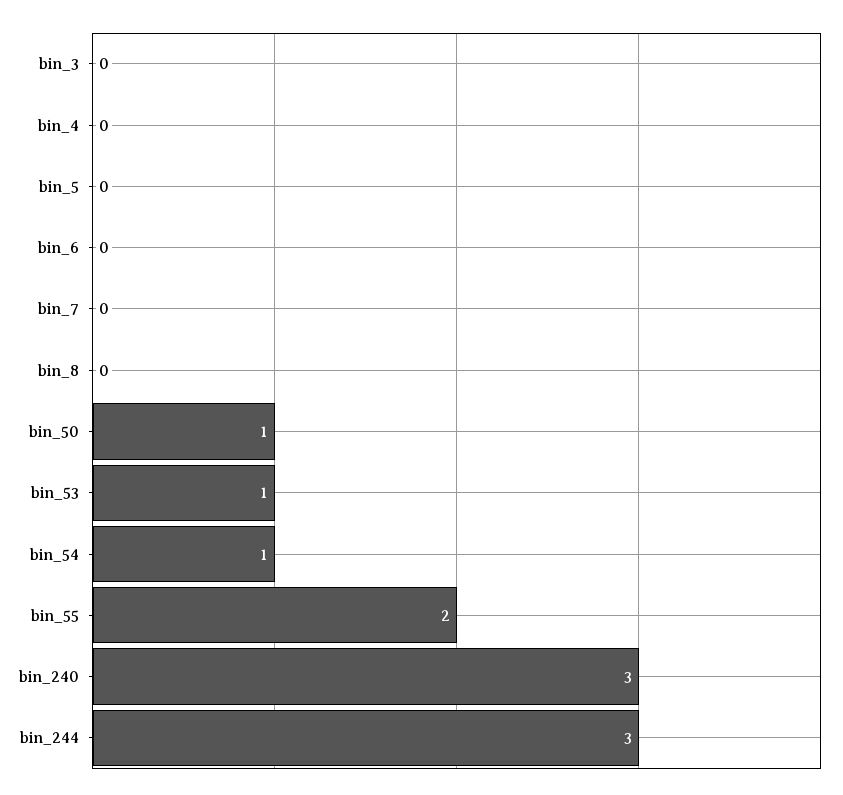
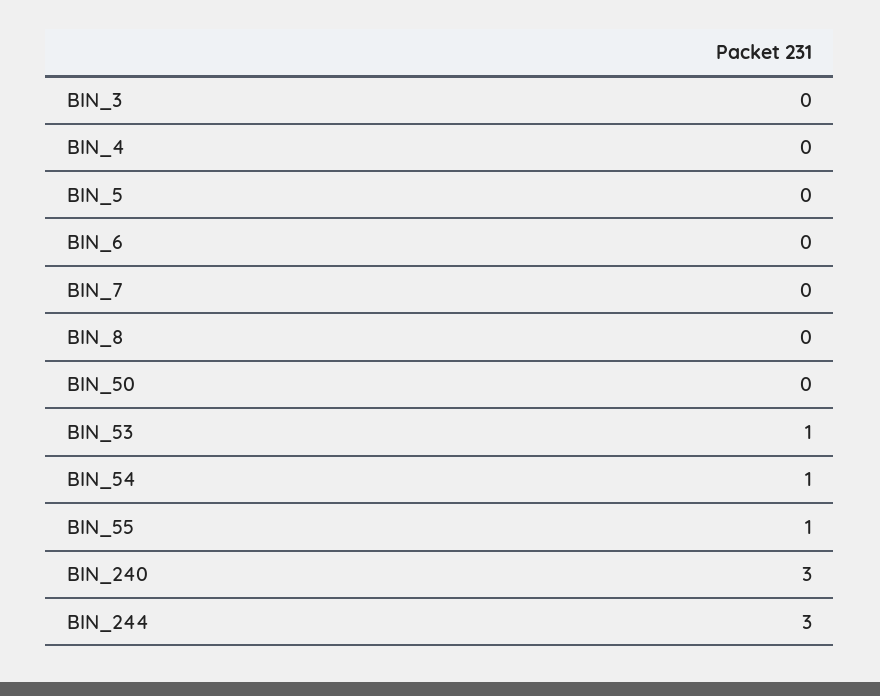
bin_50: 1 -> 0
bin_55: 2 -> 1

